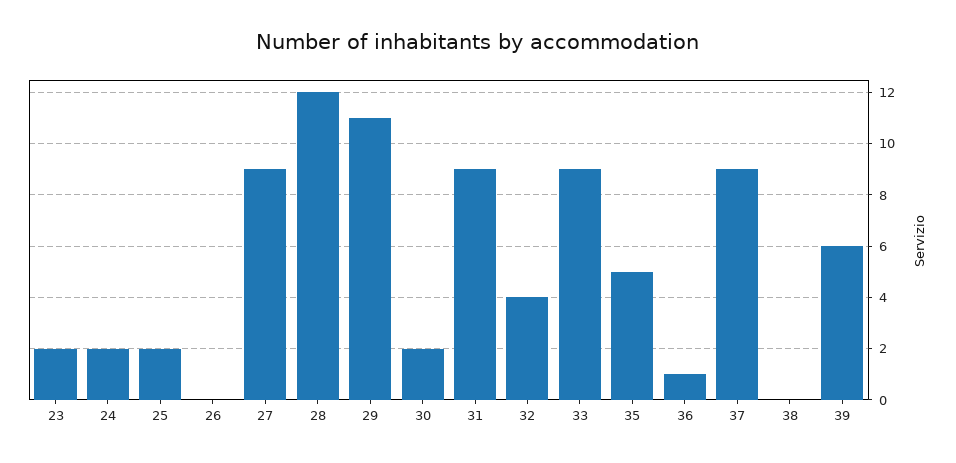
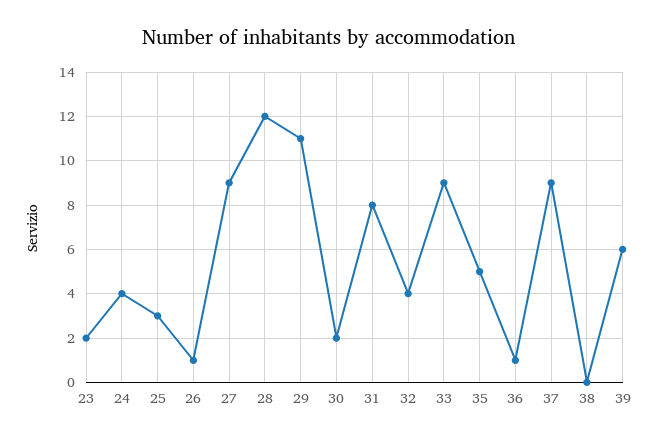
24: 2 -> 4
25: 2 -> 3
26: 0 -> 1
31: 9 -> 8

